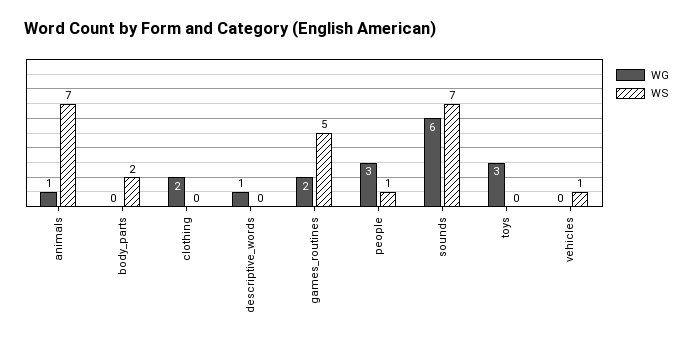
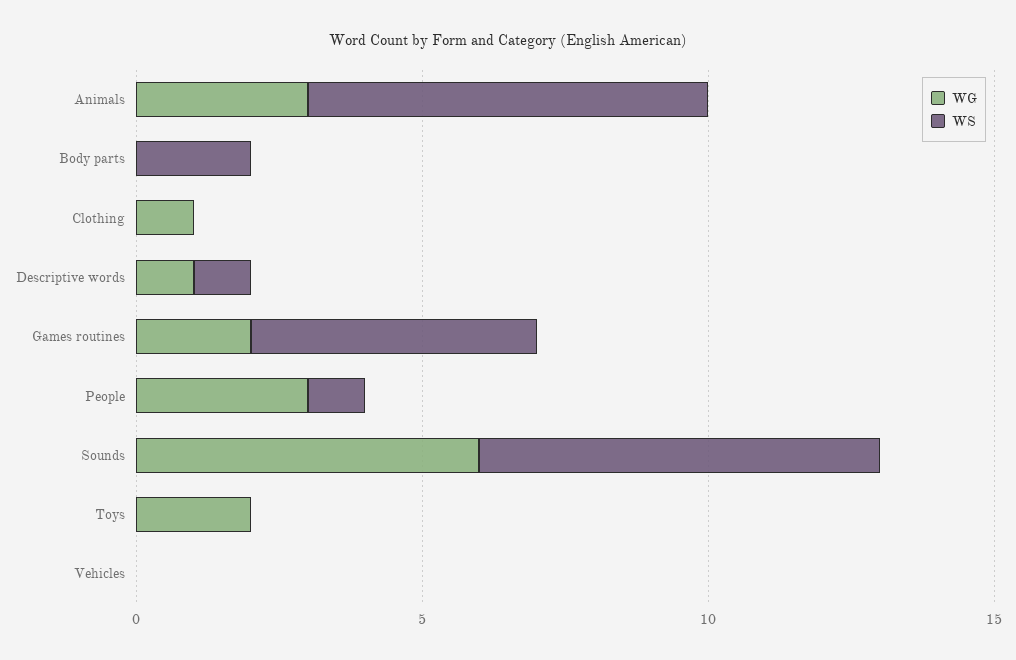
WG, animals: 1 -> 3
WG, clothing: 2 -> 1
WS, descriptive_words: 0 -> 1
WG, toys: 3 -> 2
WS, vehicles: 1 -> 0

